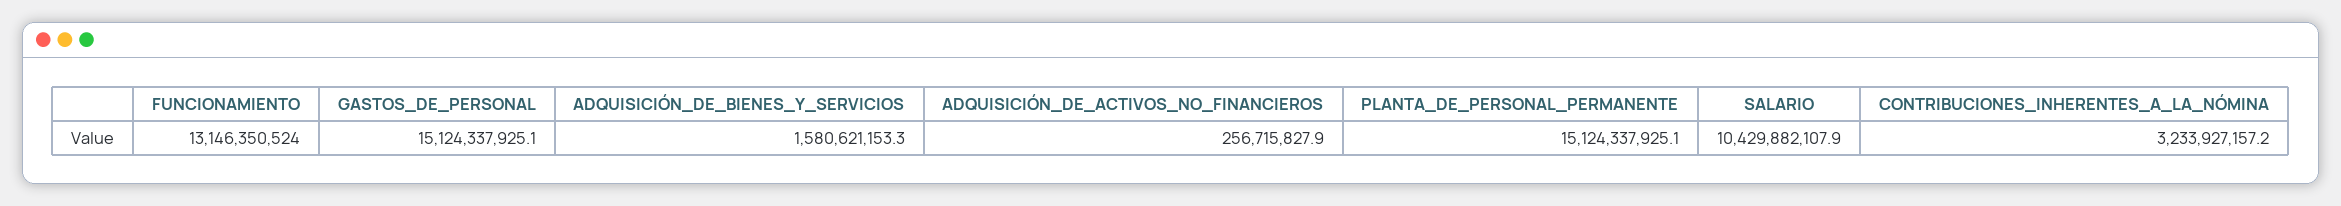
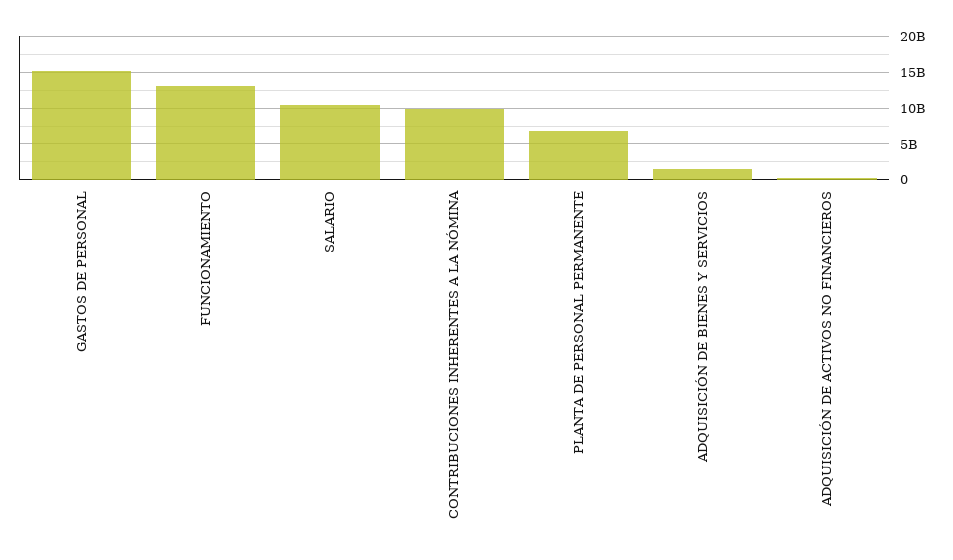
PLANTA_DE_PERSONAL_PERMANENTE: 15124337925.1 -> 7000000000
CONTRIBUCIONES_INHERENTES_A_LA_NÓMINA: 3233927157.2 -> 10000000000

